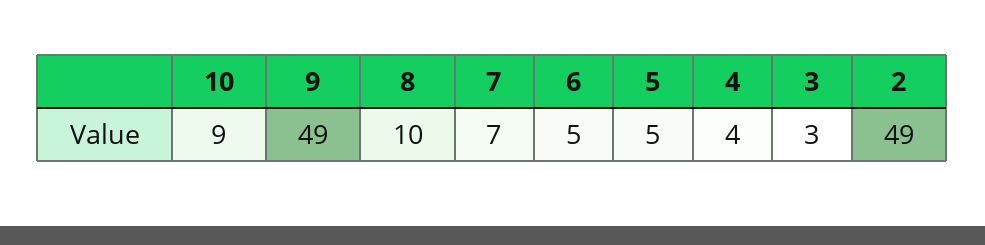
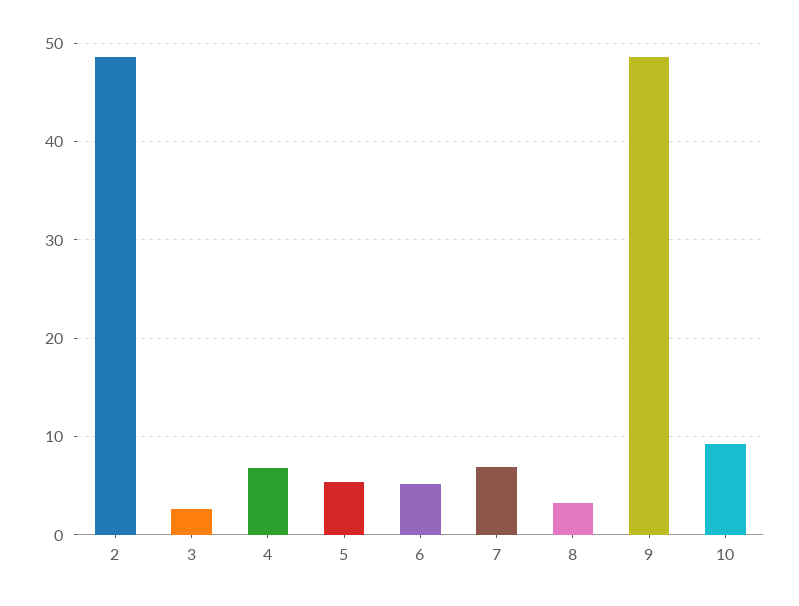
8: 10 -> 3
4: 4 -> 7

